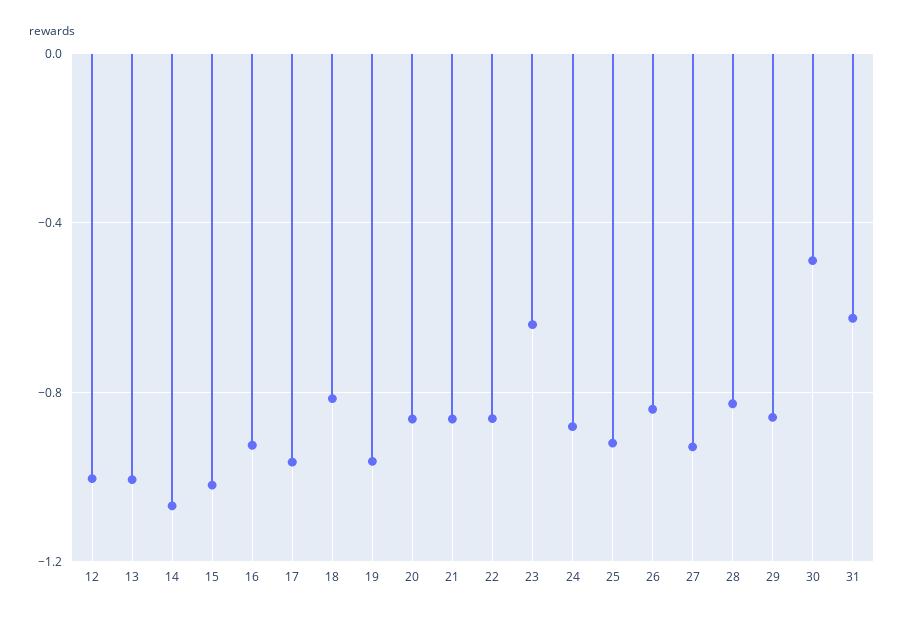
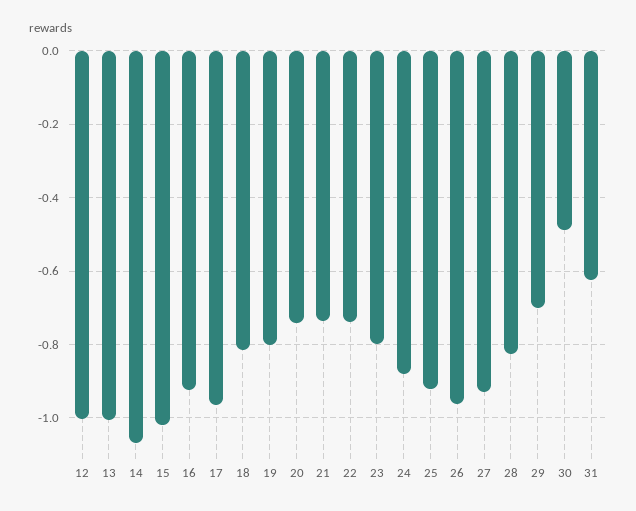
19: -0.95 -> -0.8
20: -0.85 -> -0.74
21: -0.85 -> -0.74
22: -0.85 -> -0.74
23: -0.65 -> -0.8
26: -0.85 -> -0.96
29: -0.85 -> -0.7

